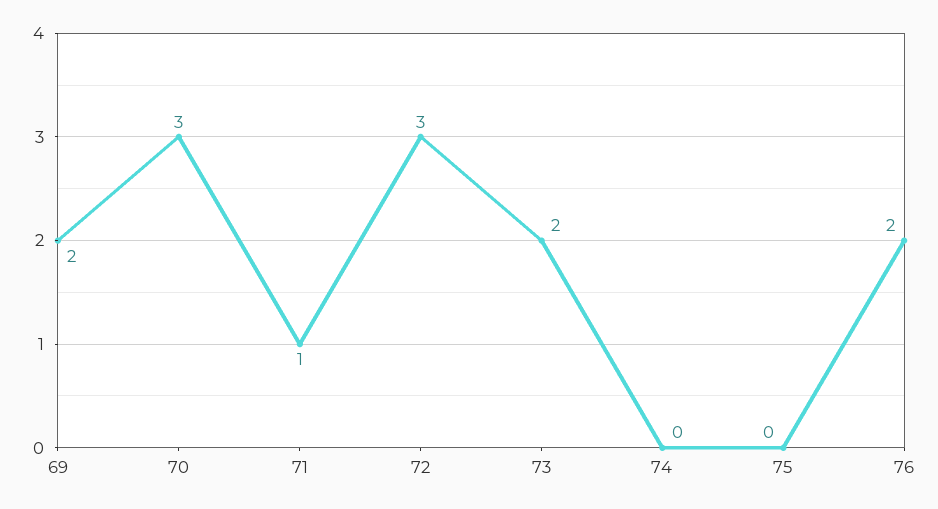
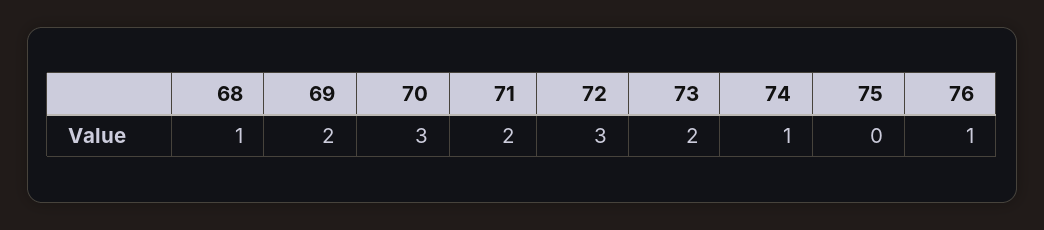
71: 1 -> 2
74: 0 -> 1
76: 2 -> 1
68: none -> 1

